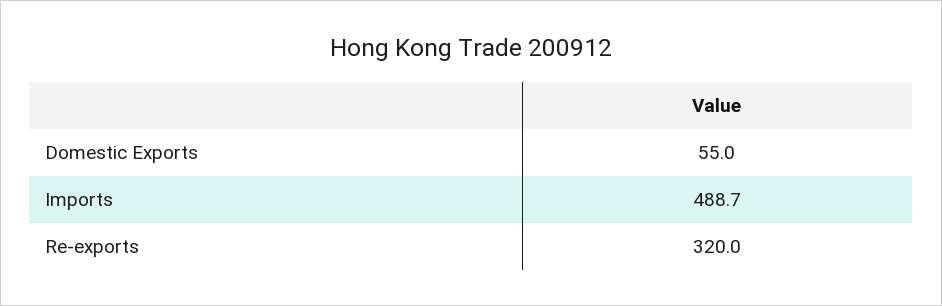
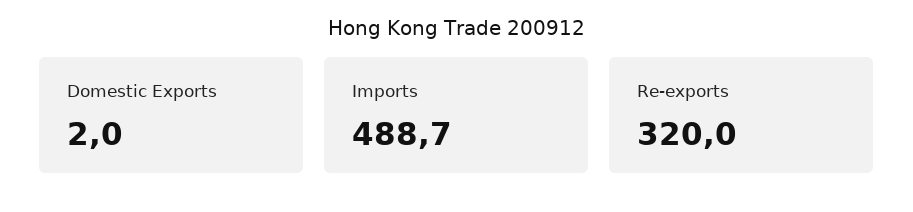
Domestic Exports: 55 -> 2

